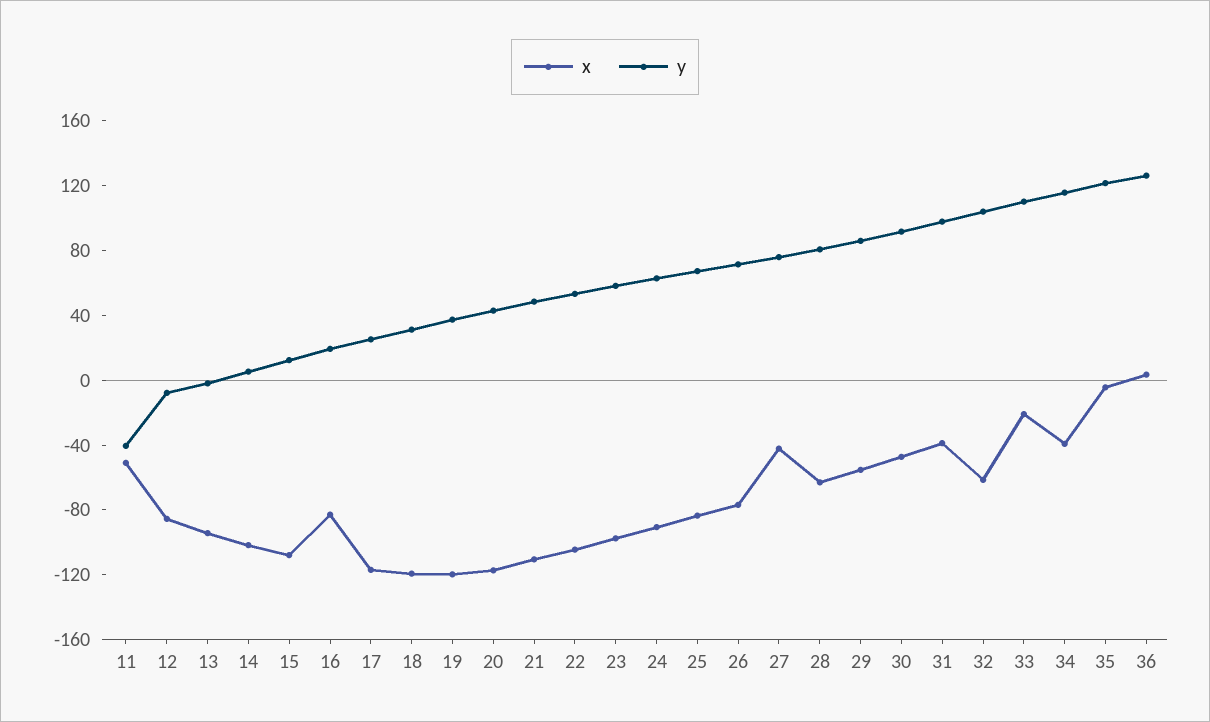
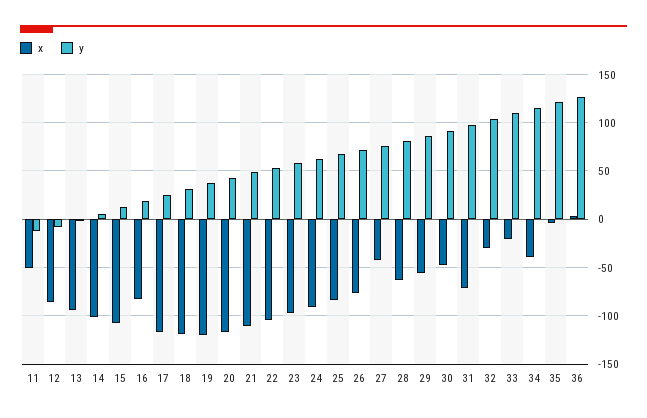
y, 11: -40 -> -10
x, 31: -40 -> -70
x, 32: -60 -> -30

